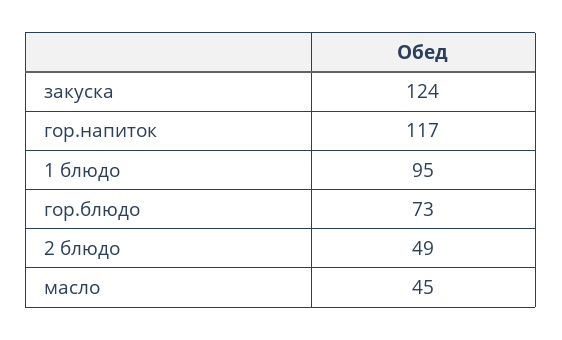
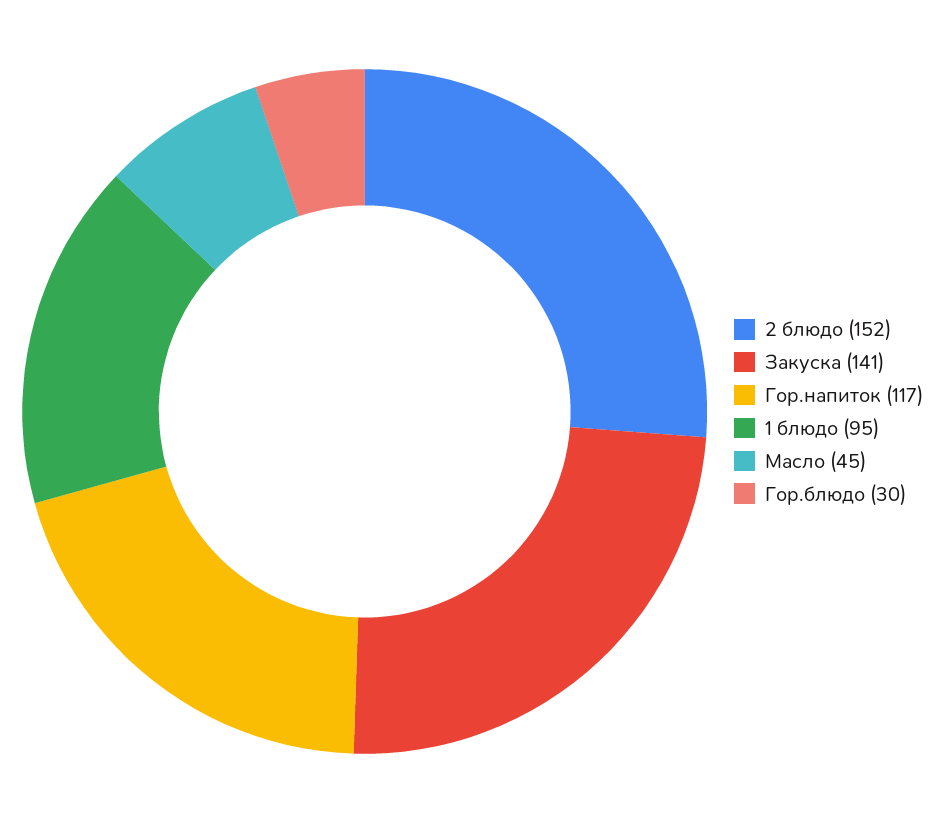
закуска: 124 -> 141
гор.блюдо: 73 -> 30
2 блюдо: 49 -> 152

